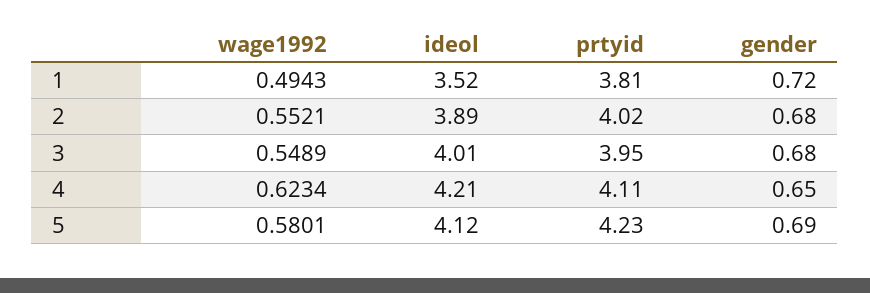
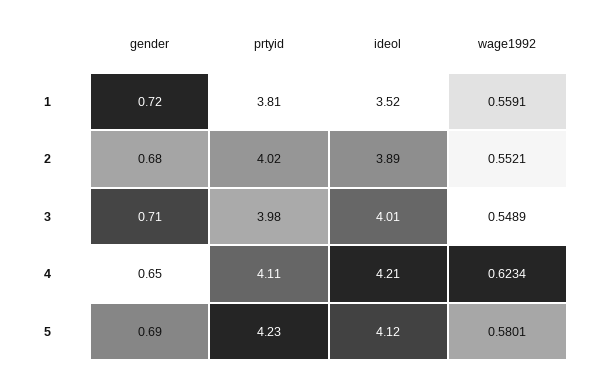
wage1992, 1: 0.4943 -> 0.5591
prtyid, 3: 3.95 -> 3.98
gender, 3: 0.68 -> 0.71

